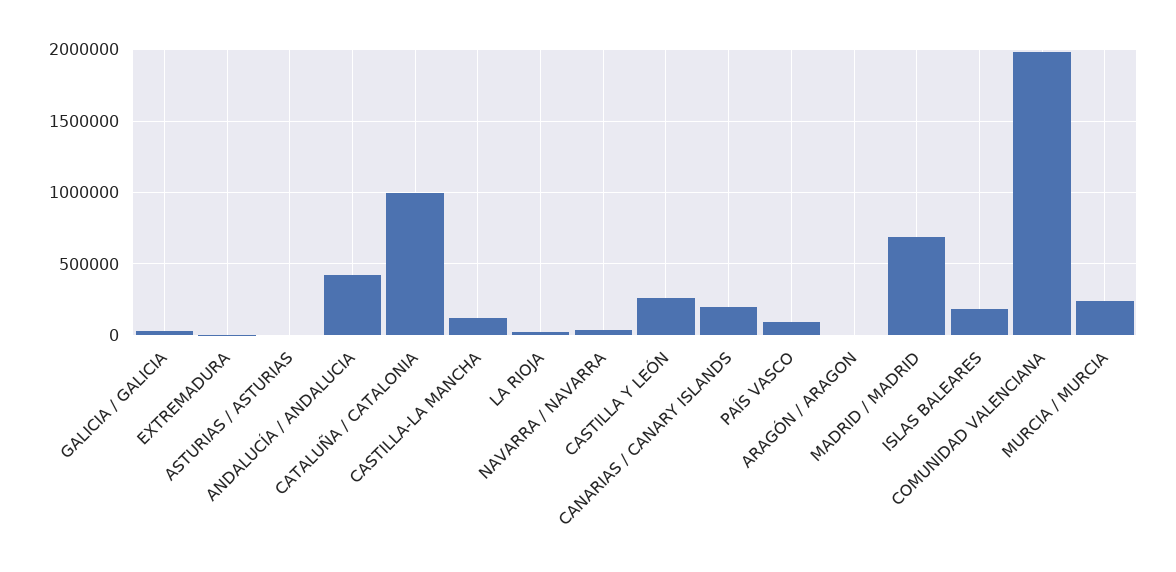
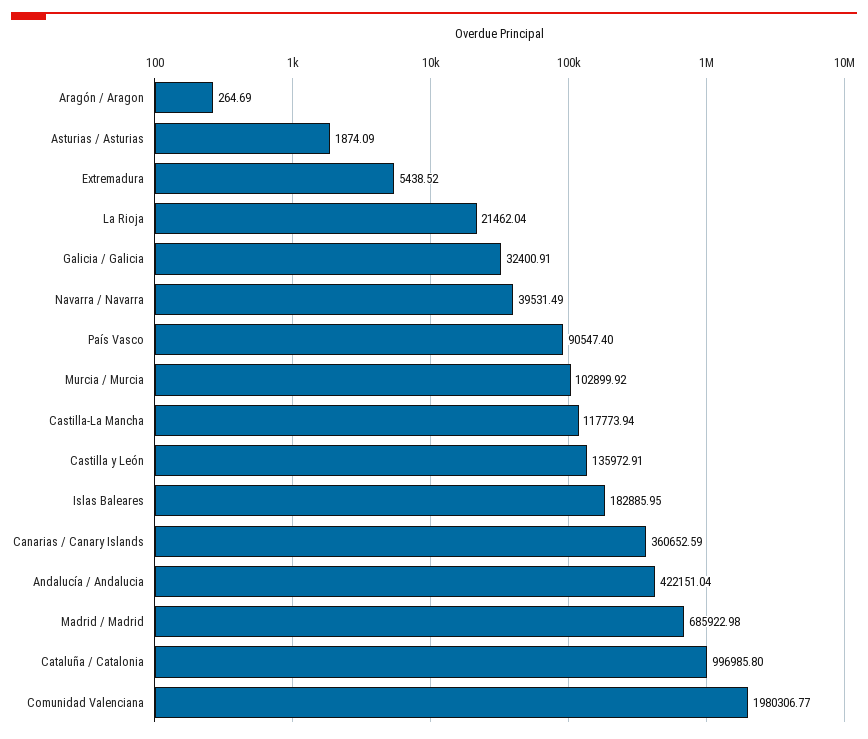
CASTILLA Y LEÓN: 250000 -> 135972.91
CANARIAS / CANARY ISLANDS: 200000 -> 360652.59
MURCIA / MURCIA: 250000 -> 102899.92

